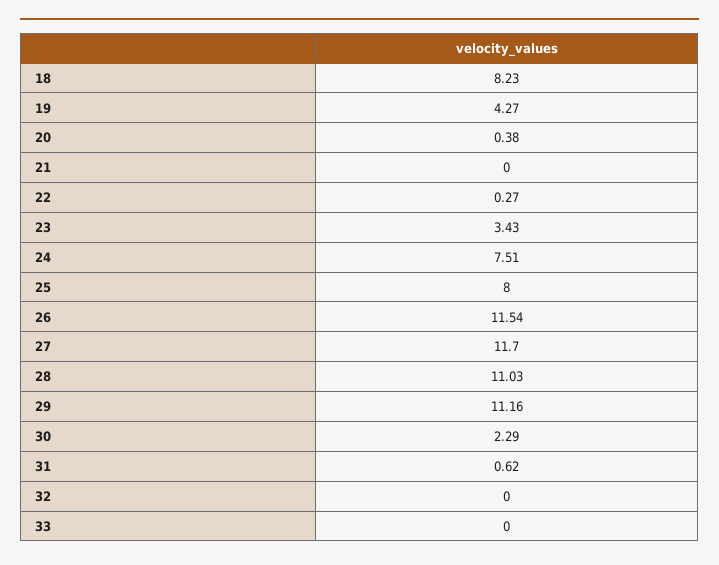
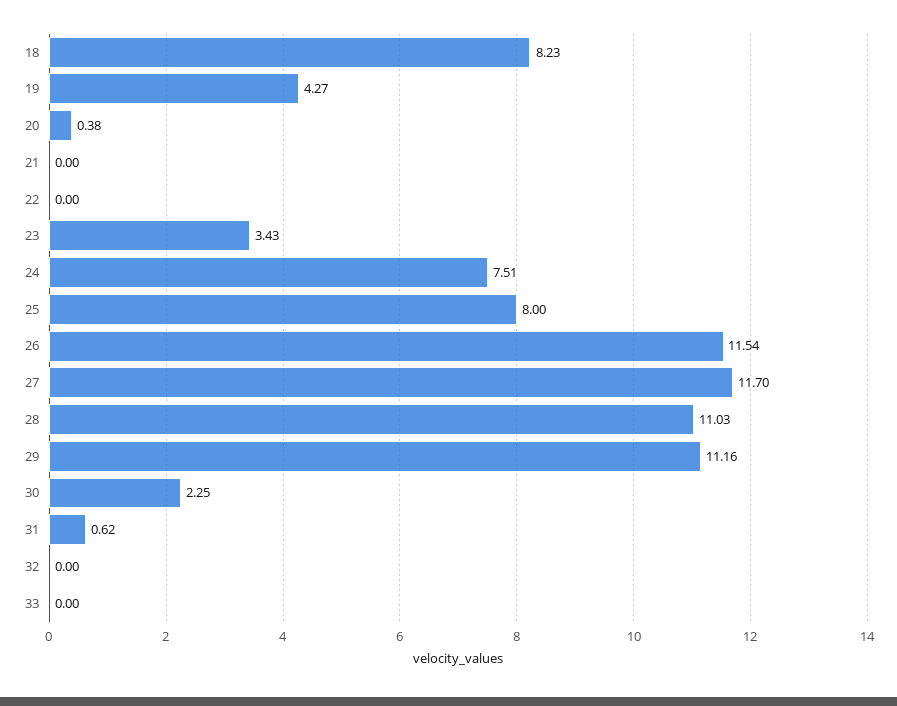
22: 0.27 -> 0
30: 2.29 -> 2.25

